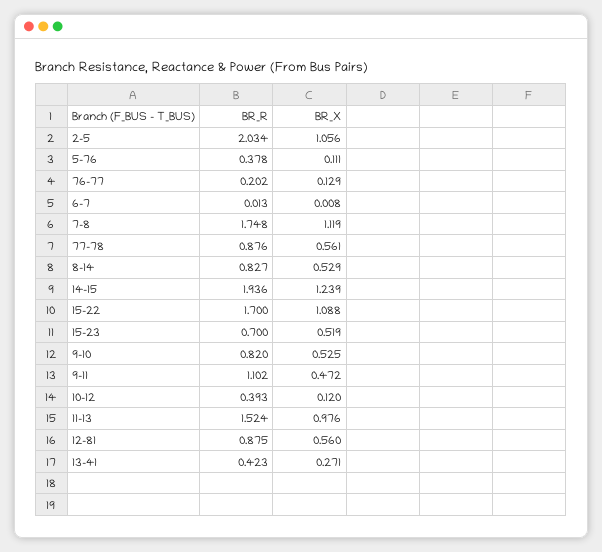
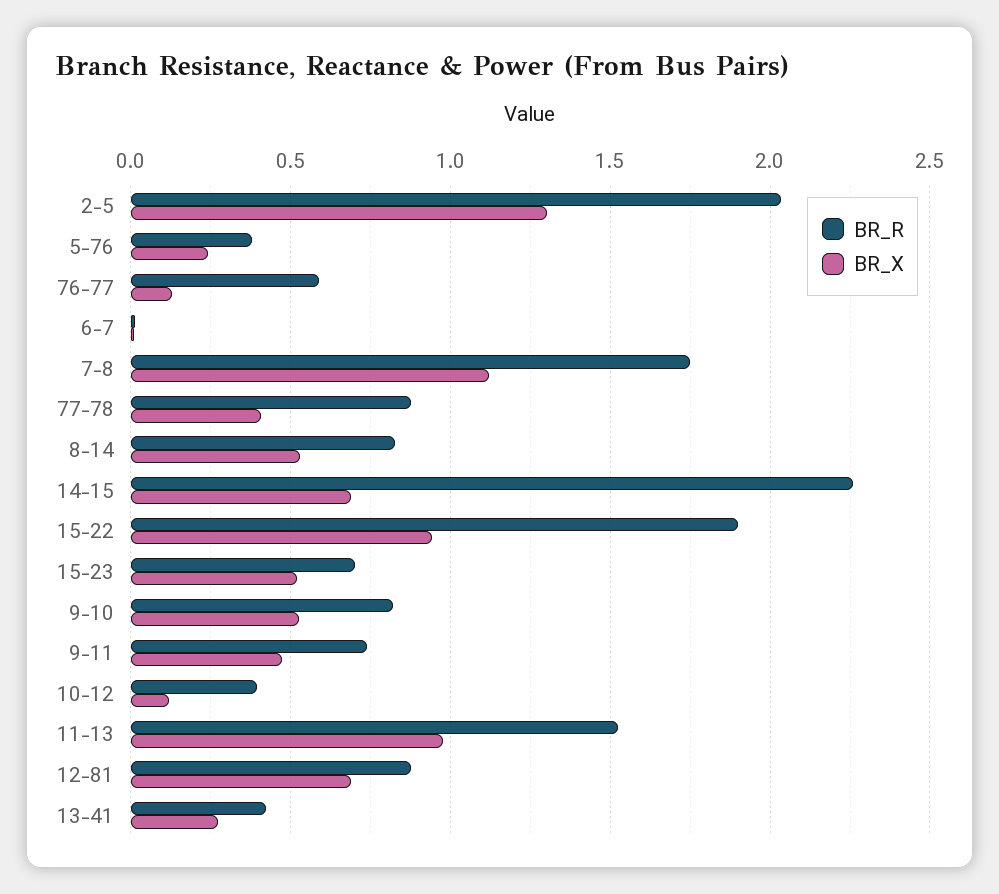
BR_X, 2-5: 1.056 -> 1.3
BR_X, 5-76: 0.111 -> 0.25
BR_R, 76-77: 0.202 -> 0.6
BR_X, 77-78: 0.561 -> 0.4
BR_R, 14-15: 1.936 -> 2.25
BR_X, 14-15: 1.239 -> 0.7
BR_R, 15-22: 1.7 -> 1.9
BR_X, 15-22: 1.088 -> 0.95
BR_R, 9-11: 1.102 -> 0.75
BR_X, 12-81: 0.56 -> 0.7

